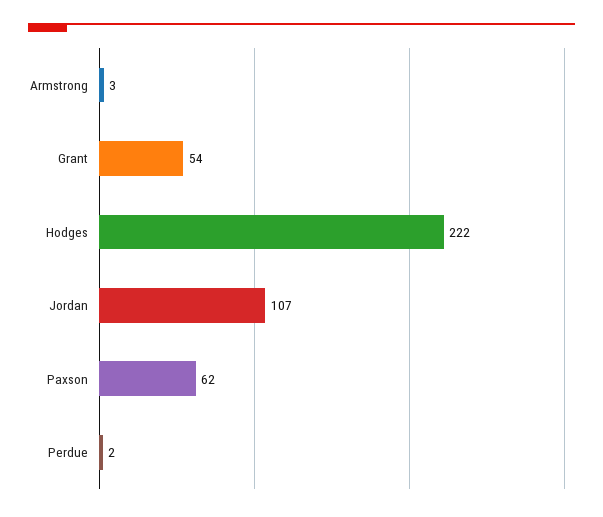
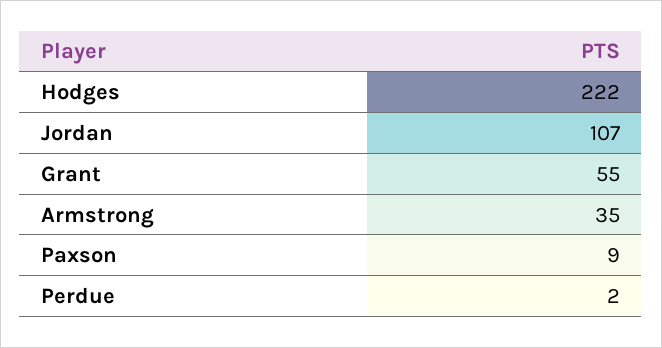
Armstrong: 3 -> 35
Grant: 54 -> 55
Paxson: 62 -> 9

